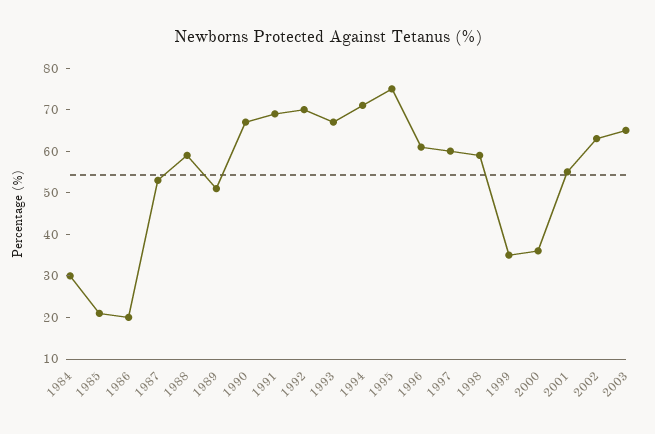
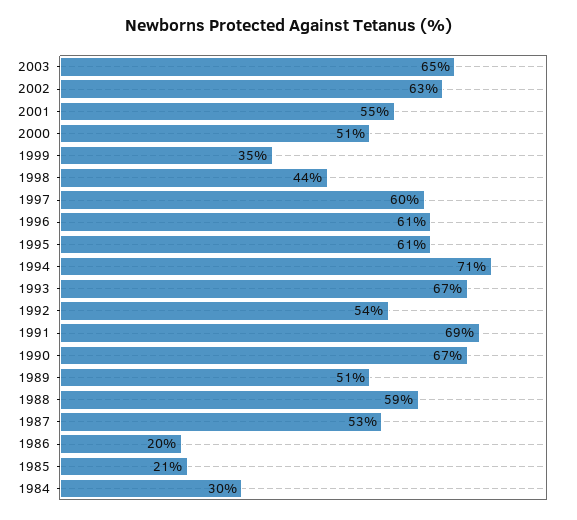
1992: 70 -> 54
1995: 75 -> 61
1998: 60 -> 44
2000: 35 -> 51

